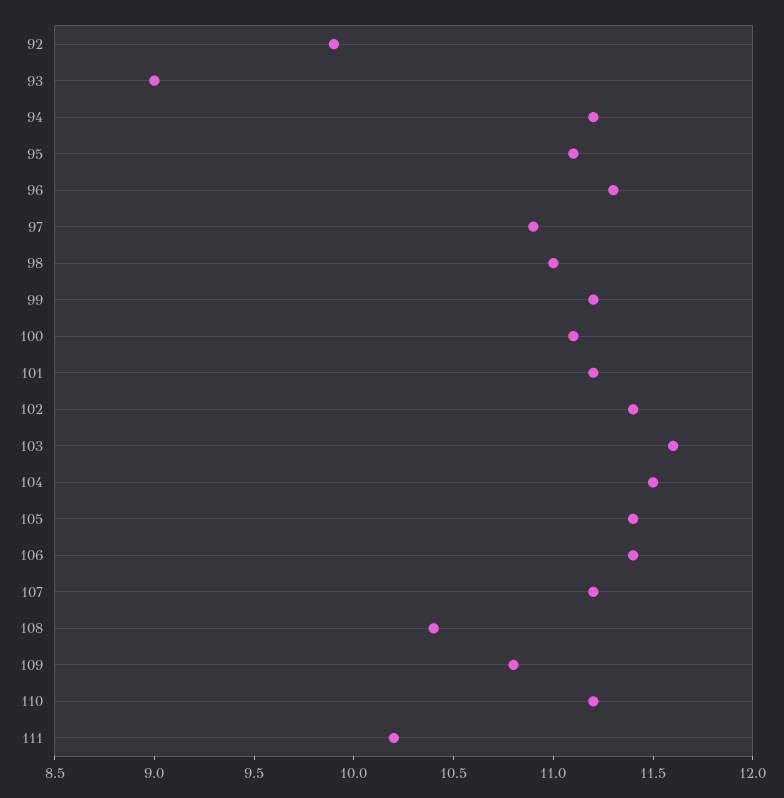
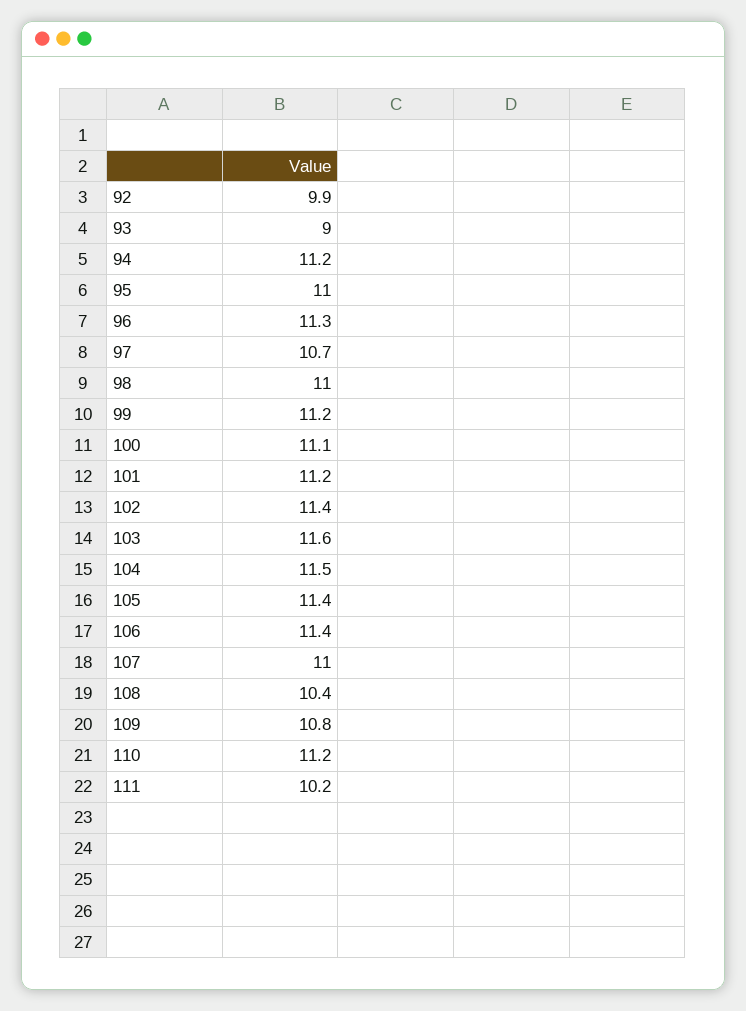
95: 11.1 -> 11
97: 10.9 -> 10.7
107: 11.2 -> 11

